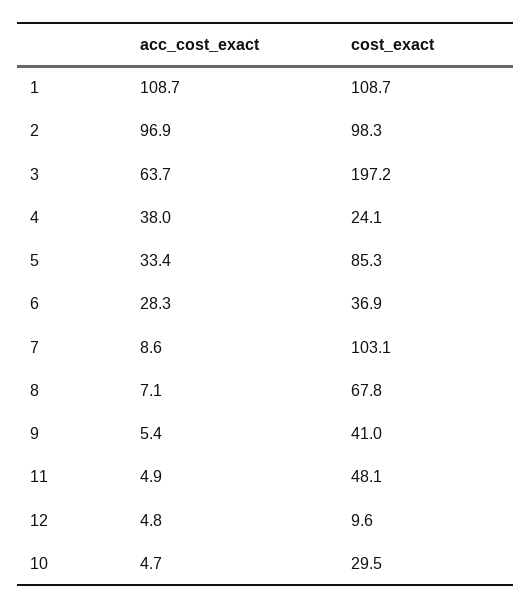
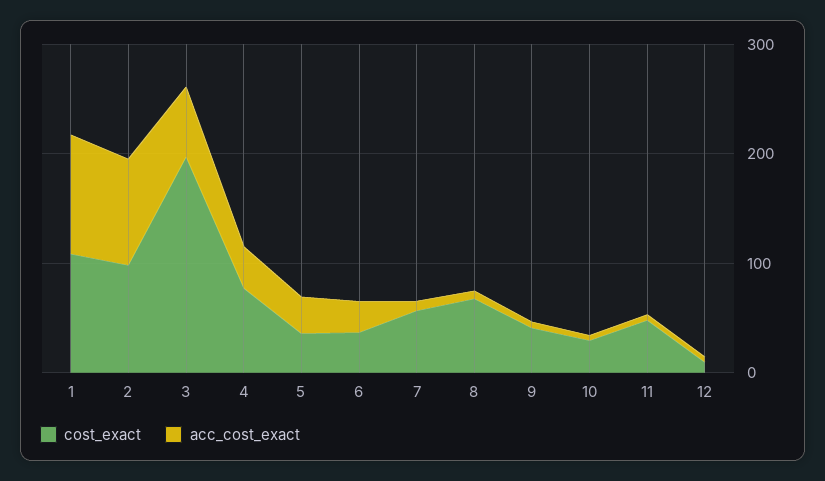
cost_exact, 4: 24.1 -> 80
cost_exact, 5: 85.3 -> 40
cost_exact, 7: 103.1 -> 60

